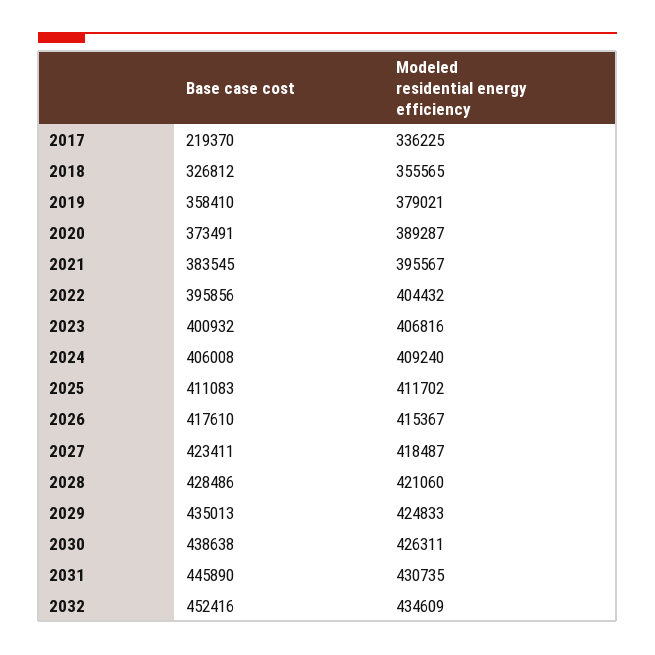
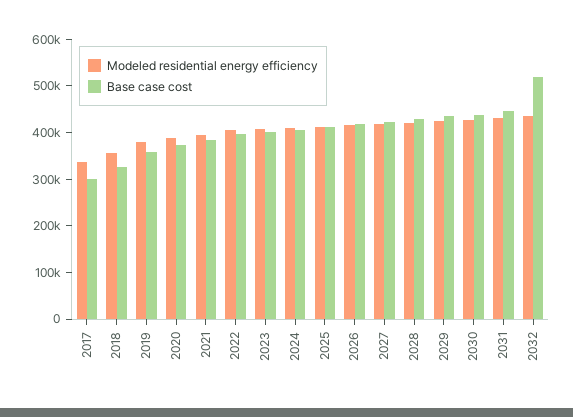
Base case cost, 2017: 219370 -> 300000
Base case cost, 2032: 452416 -> 520000

